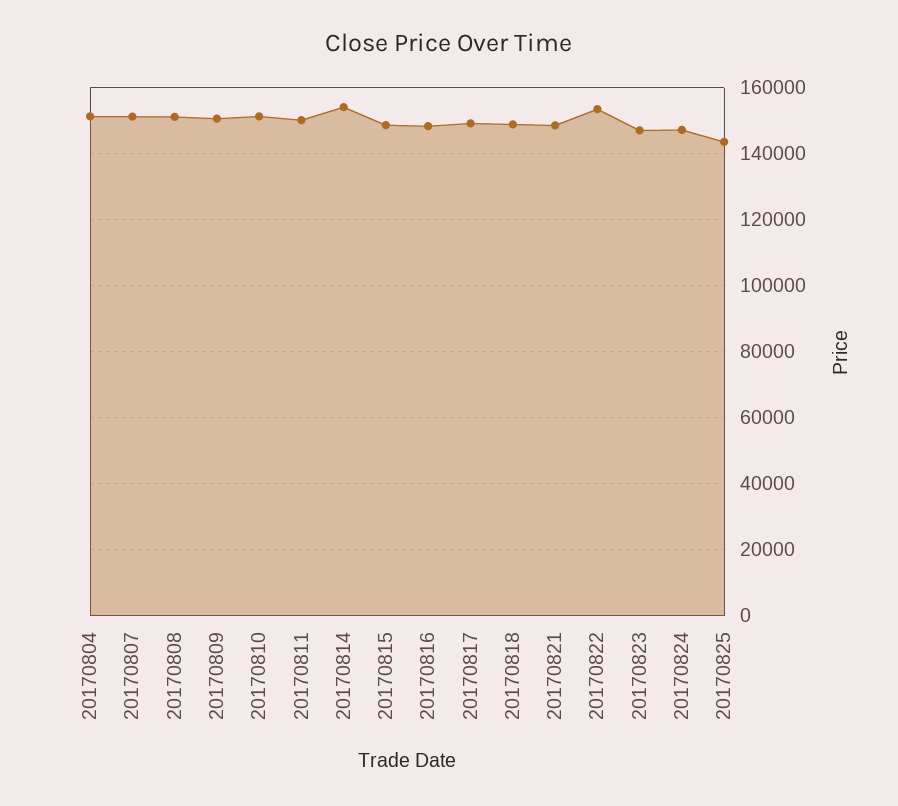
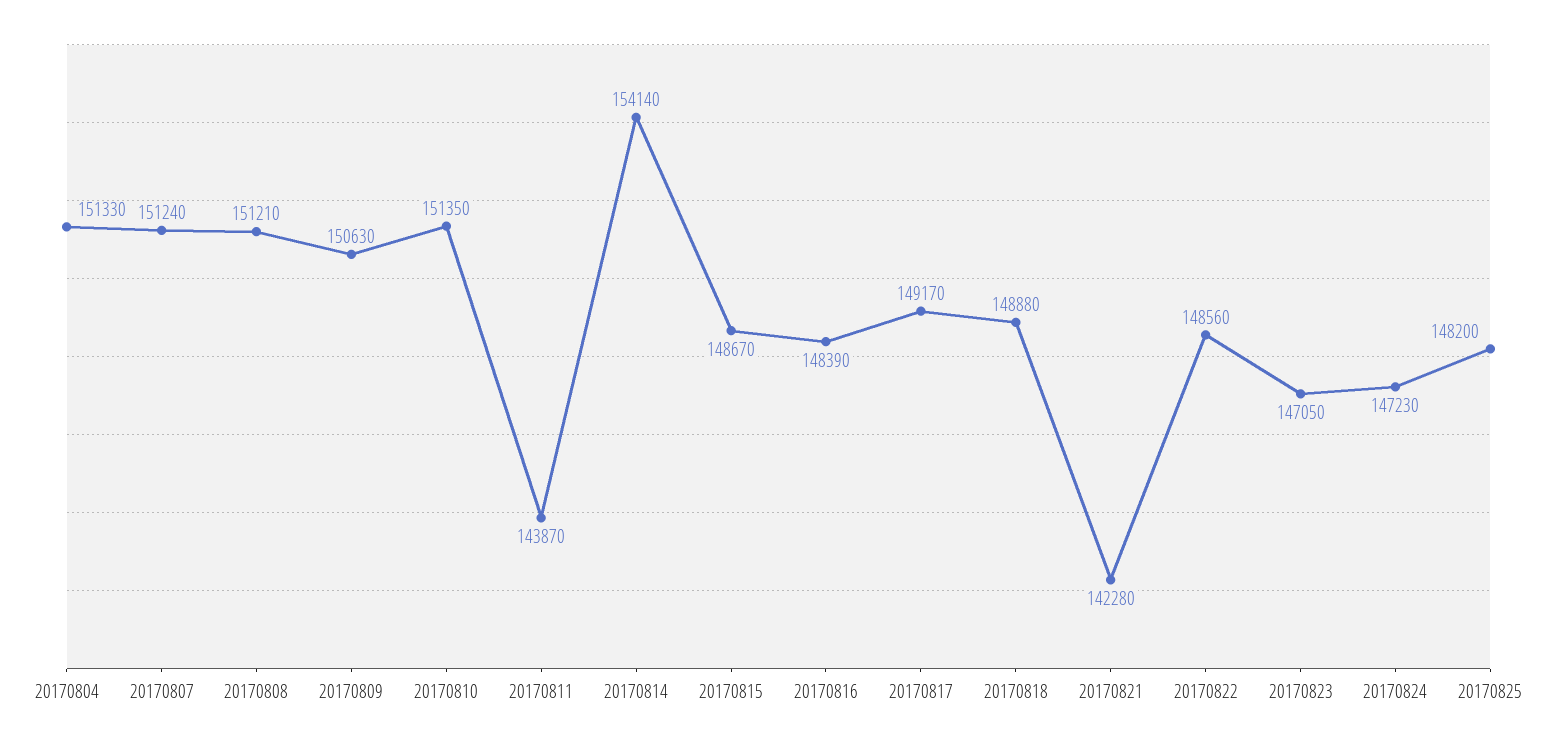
20170811: 150000 -> 143870
20170821: 148000 -> 142280
20170822: 154000 -> 148560
20170825: 144000 -> 148200

